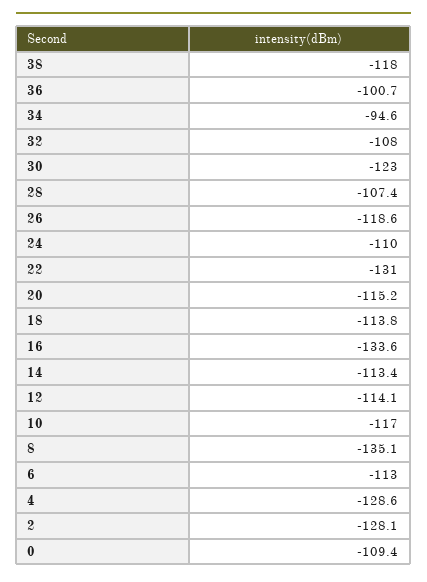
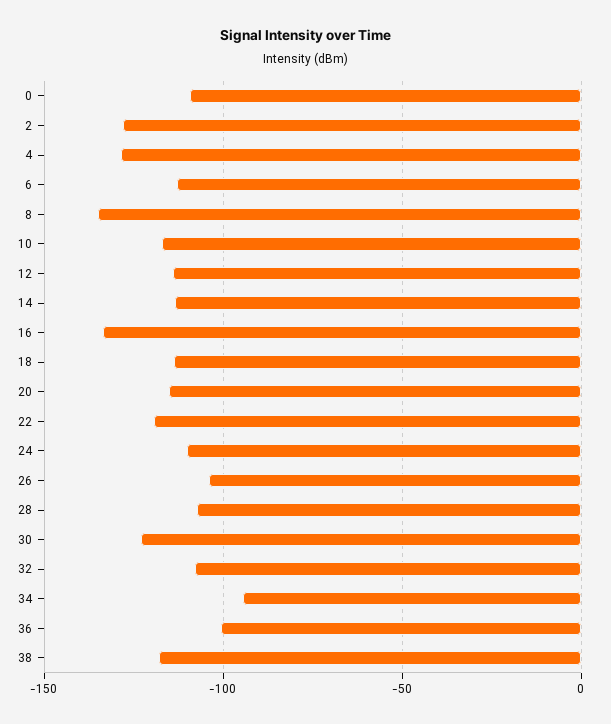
26: -118.6 -> -105
22: -131 -> -120

